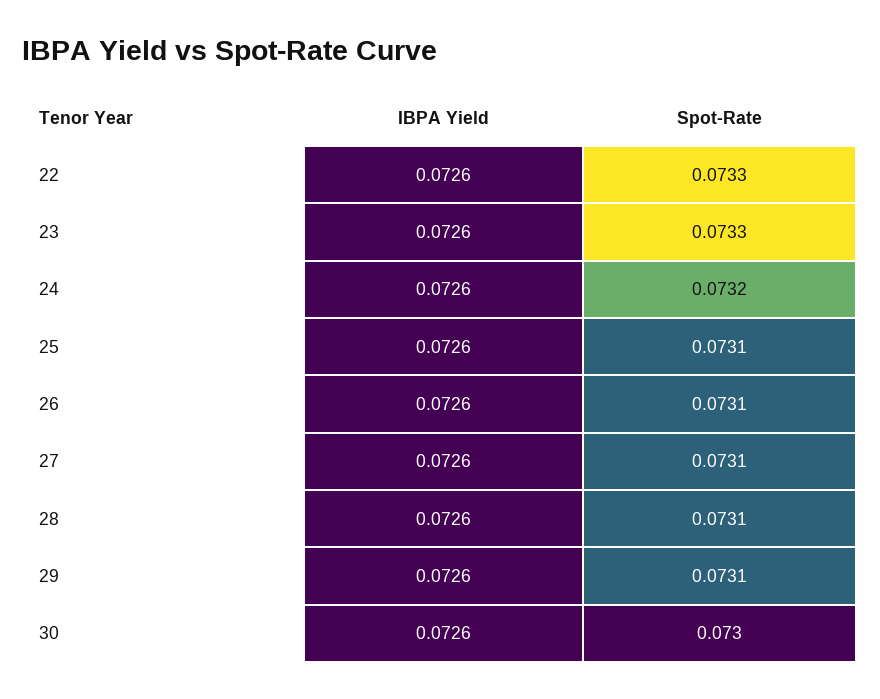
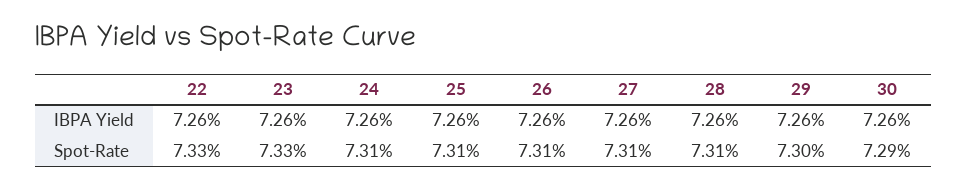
Spot-Rate, 24: 0.0732 -> 0.0731
Spot-Rate, 29: 0.0731 -> 0.073
Spot-Rate, 30: 0.073 -> 0.0729

